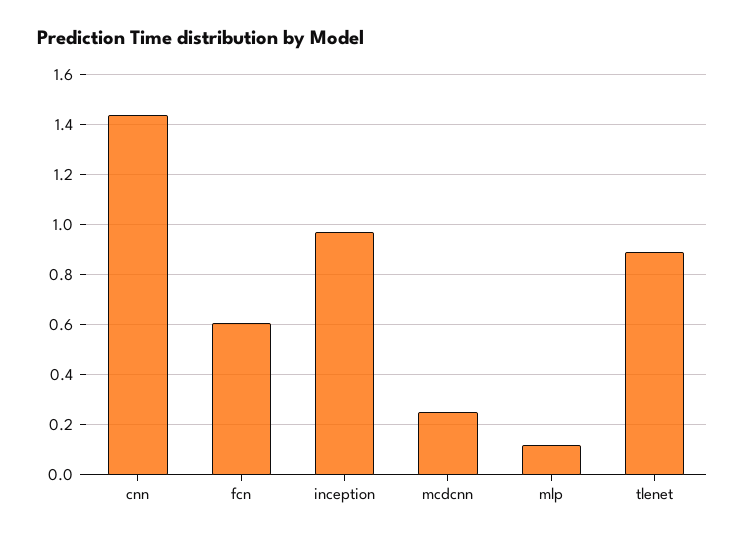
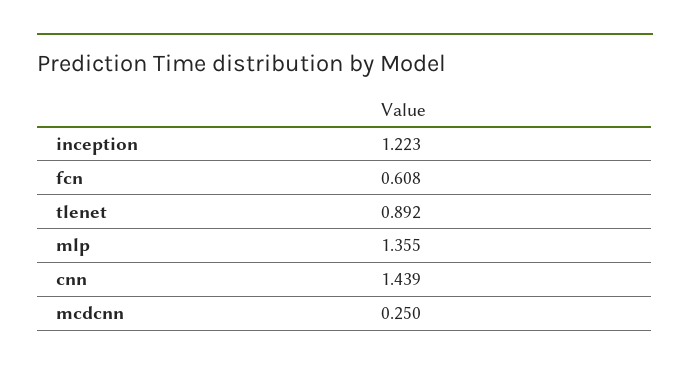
inception: 0.975 -> 1.223
mlp: 0.125 -> 1.355

